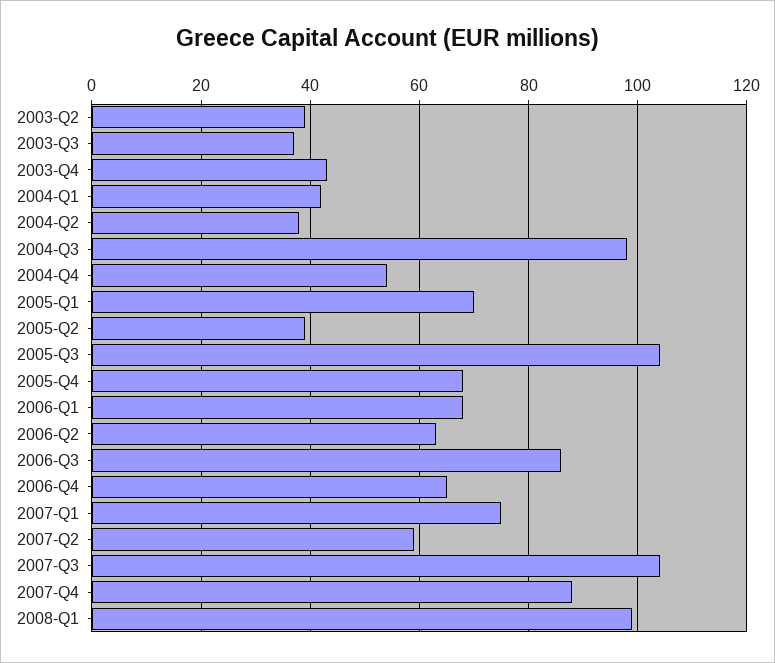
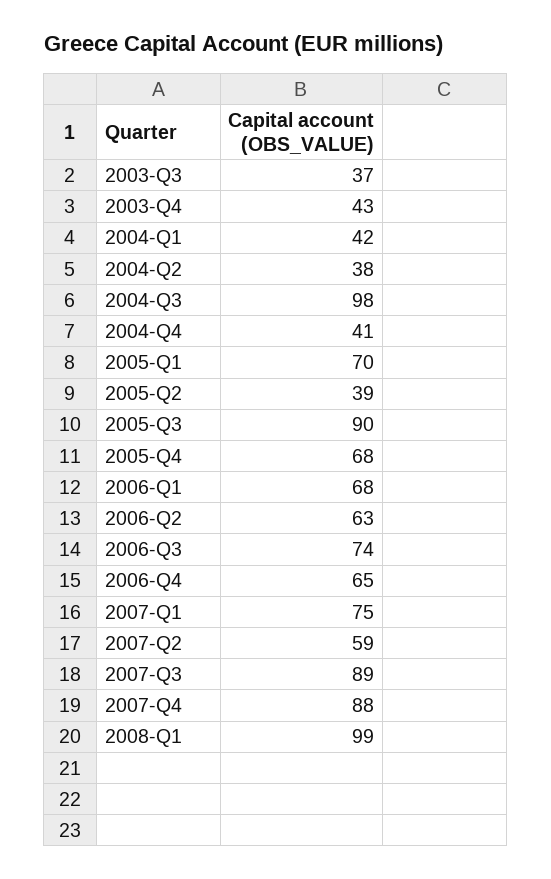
2003-Q2: 40 -> none
2004-Q4: 55 -> 41
2005-Q3: 105 -> 90
2006-Q3: 85 -> 74
2007-Q3: 105 -> 89

